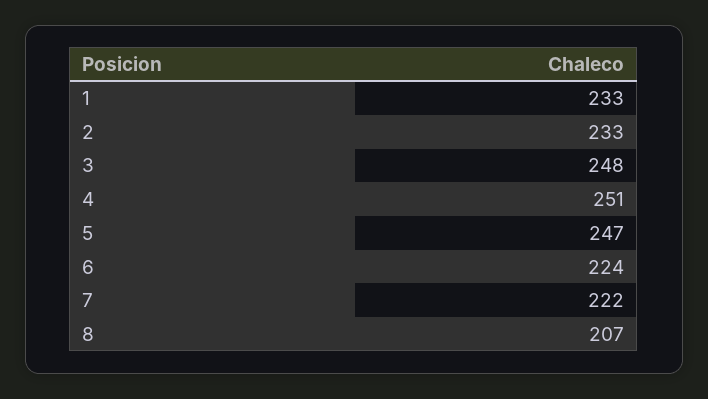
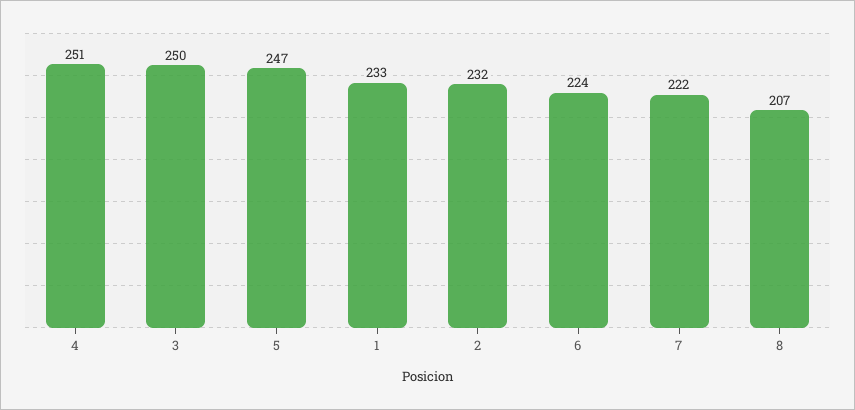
2: 233 -> 232
3: 248 -> 250

